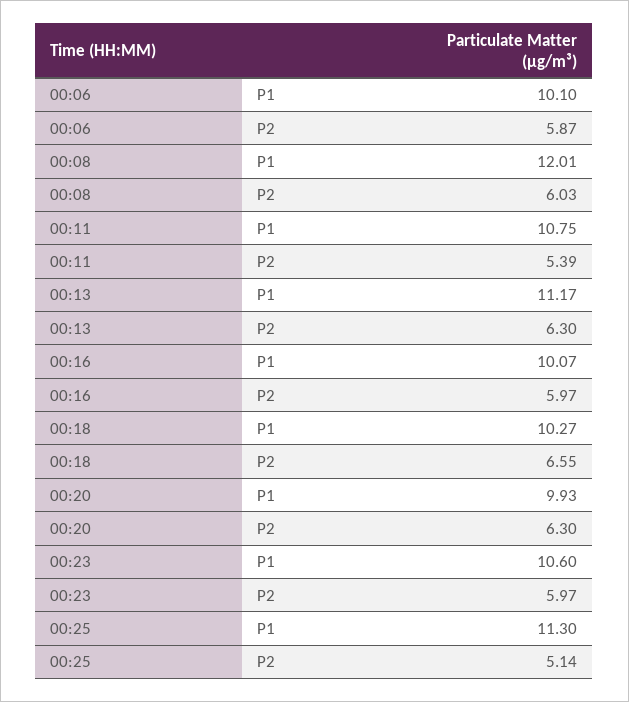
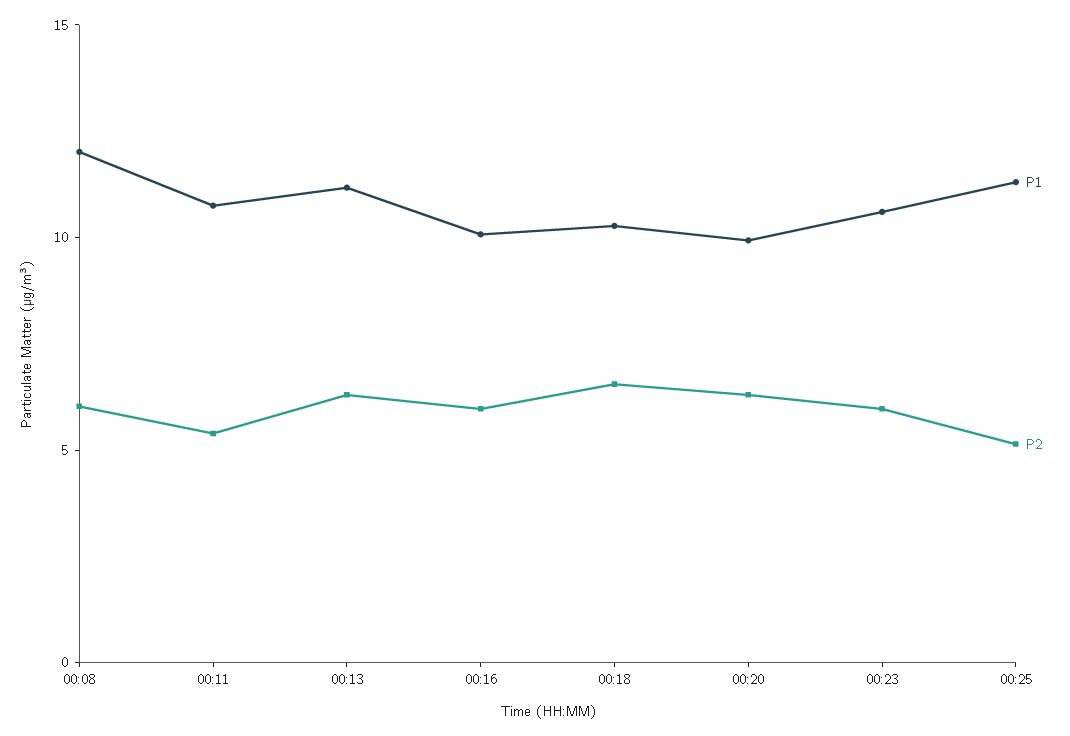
P1, 00:06: 10.1 -> none
P2, 00:06: 5.87 -> none

